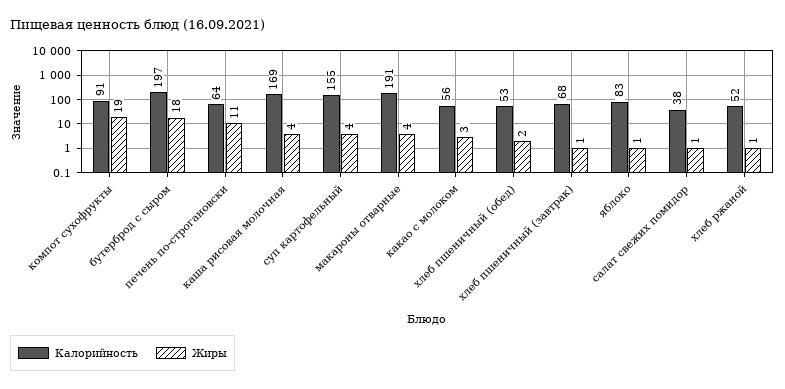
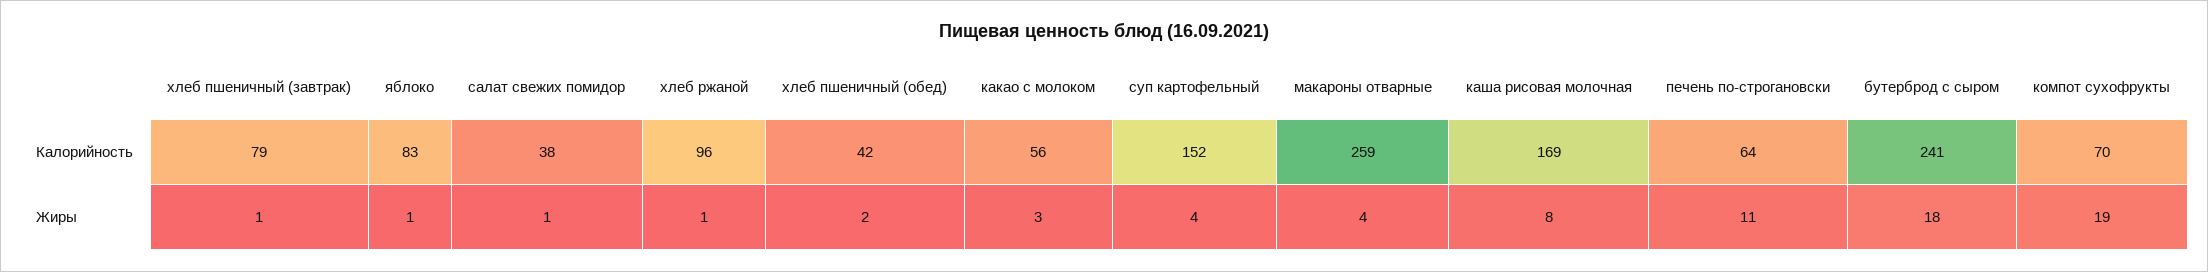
Калорийность, компот сухофрукты: 91 -> 70
Калорийность, бутерброд с сыром: 197 -> 241
Жиры, каша рисовая молочная: 4 -> 8
Калорийность, суп картофельный: 155 -> 152
Калорийность, макароны отварные: 191 -> 259
Калорийность, хлеб пшеничный (обед): 53 -> 42
Калорийность, хлеб пшеничный (завтрак): 68 -> 79
Калорийность, хлеб ржаной: 52 -> 96

